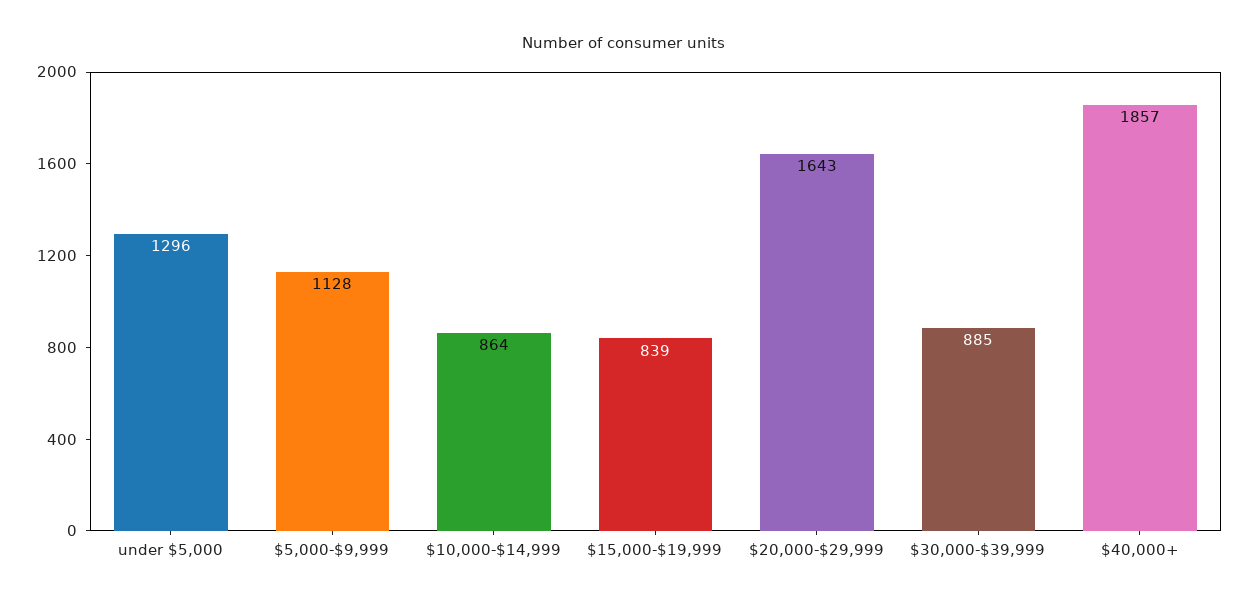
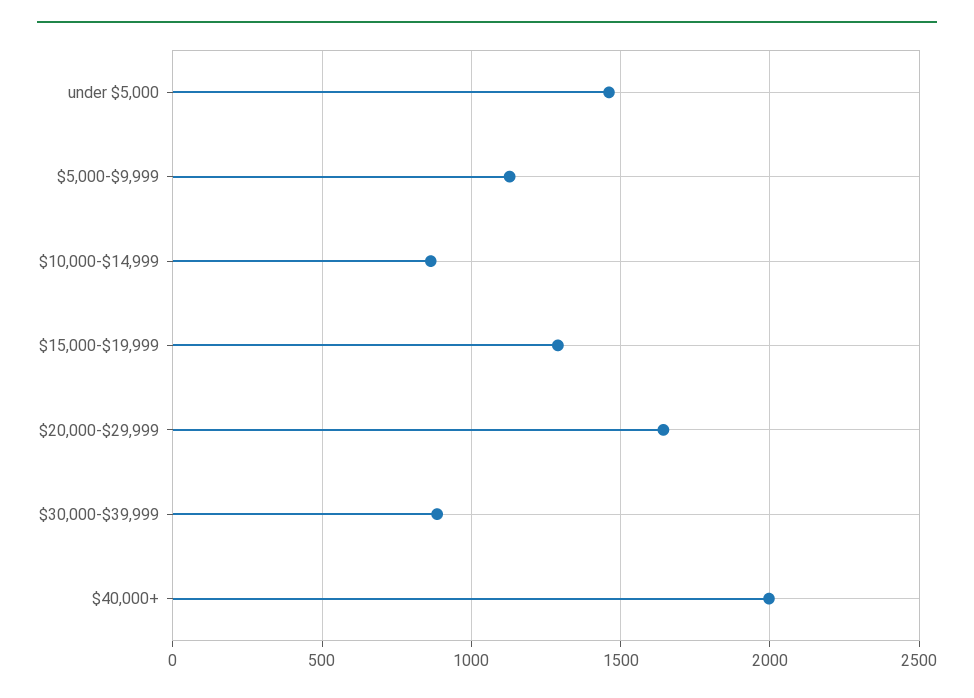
under $5,000: 1296 -> 1450
$15,000-$19,999: 839 -> 1300
$40,000+: 1857 -> 2000

